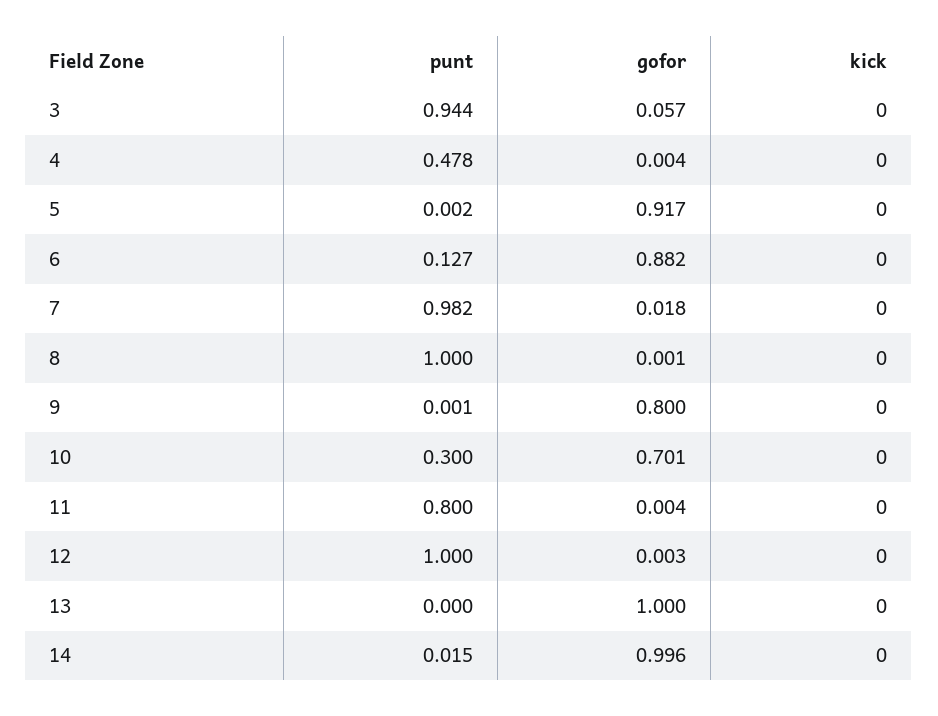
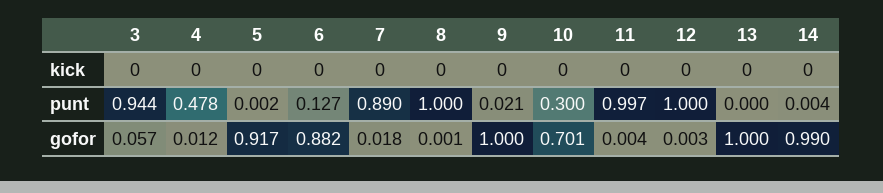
gofor, 4: 0.004 -> 0.012
punt, 7: 0.982 -> 0.89
punt, 9: 0.001 -> 0.021
gofor, 9: 0.8 -> 1
punt, 11: 0.8 -> 0.997
punt, 14: 0.015 -> 0.004
gofor, 14: 0.996 -> 0.99

